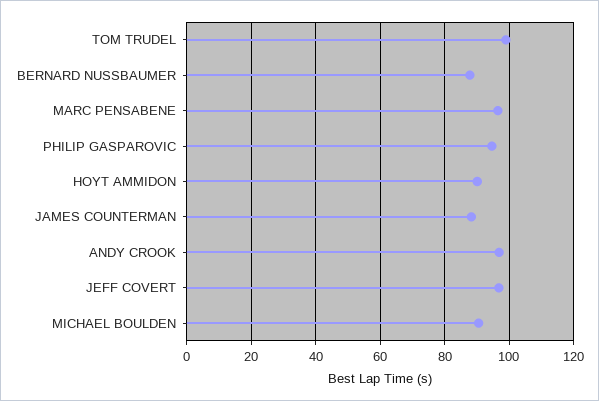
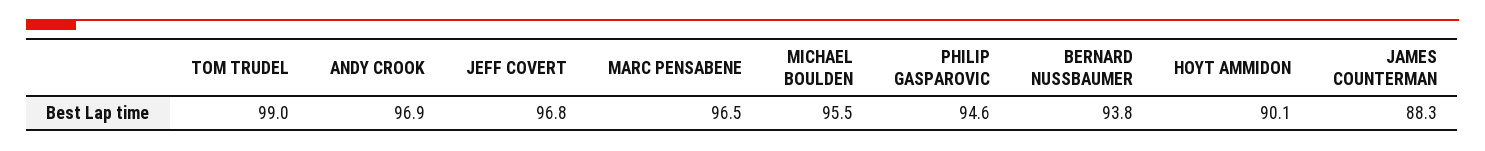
BERNARD NUSSBAUMER: 88 -> 93.8
MICHAEL BOULDEN: 90 -> 95.5

